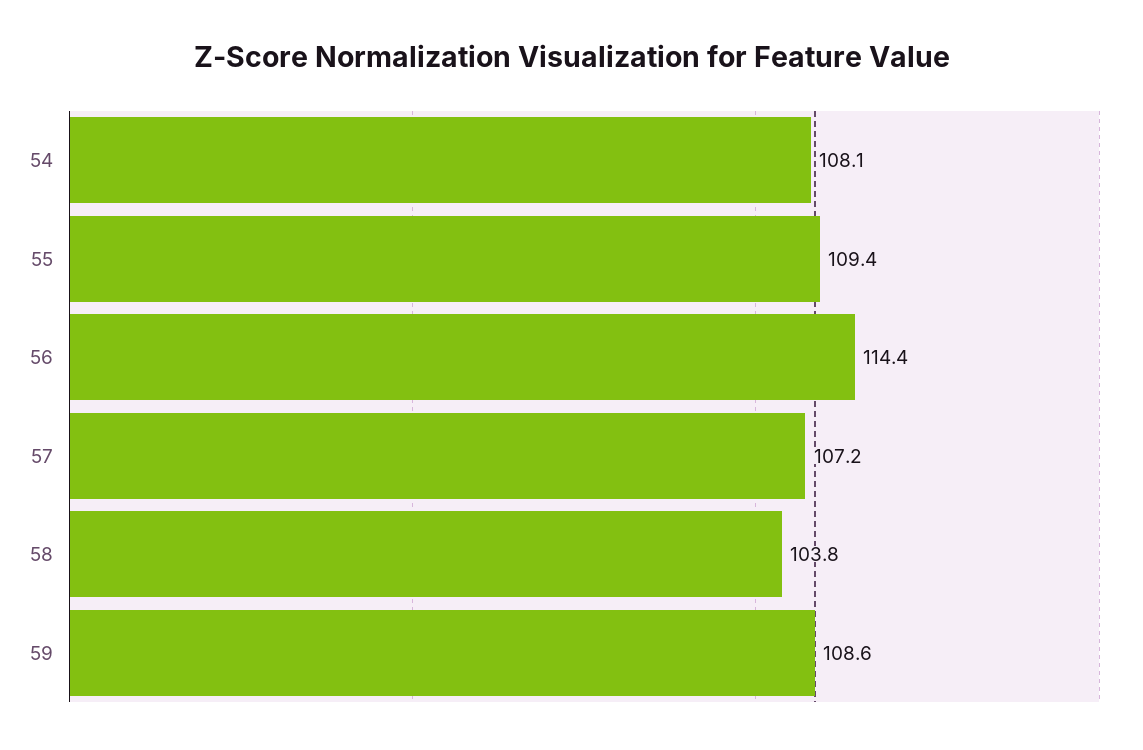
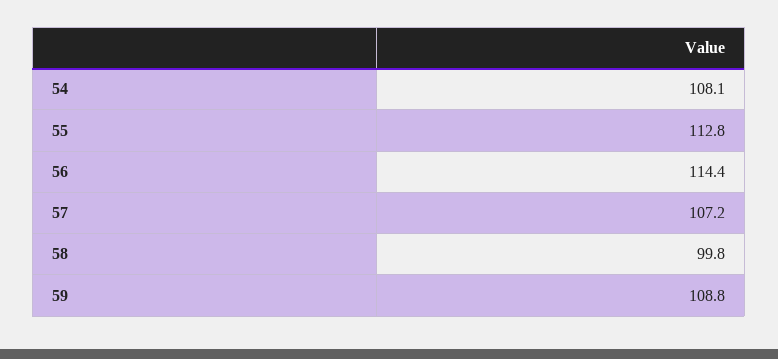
55: 109.4 -> 112.8
58: 103.8 -> 99.8
59: 108.6 -> 108.8

